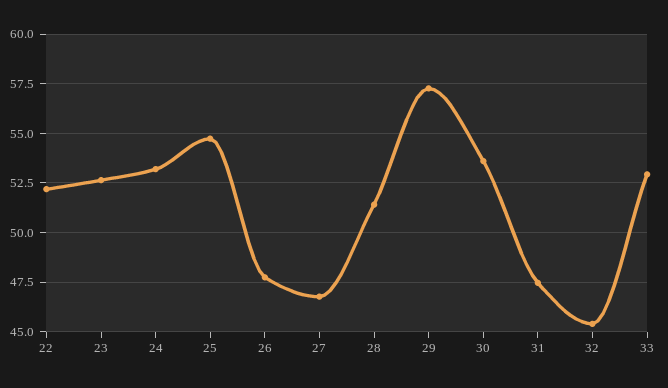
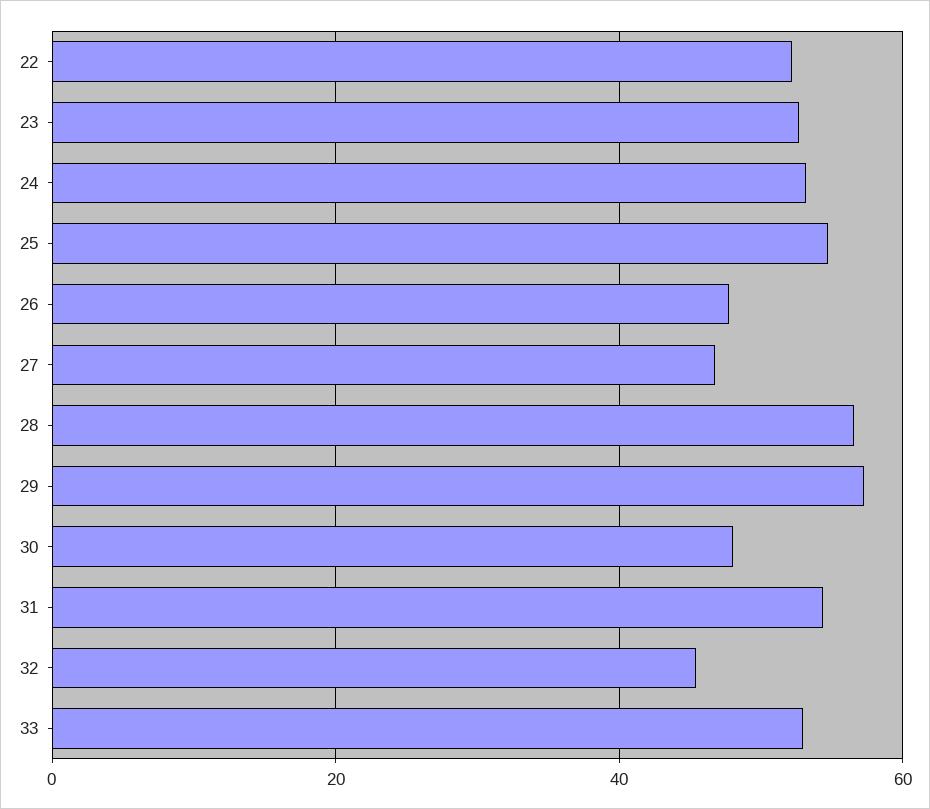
28: 51.5 -> 56
30: 53.5 -> 48
31: 47.5 -> 54

